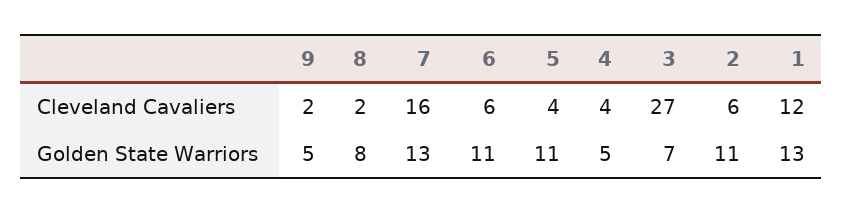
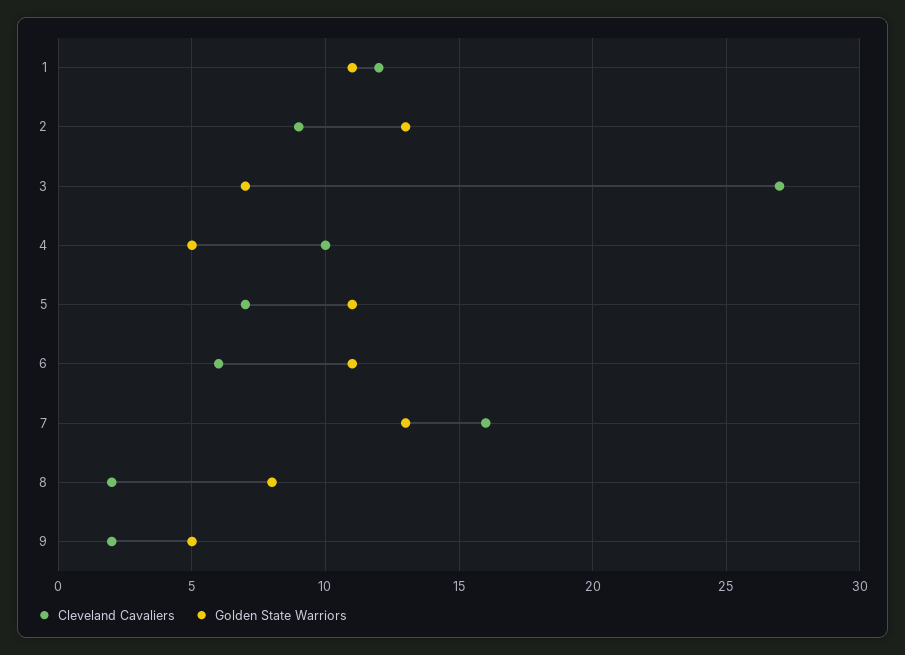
Cleveland Cavaliers, 5: 4 -> 7
Cleveland Cavaliers, 4: 4 -> 10
Cleveland Cavaliers, 2: 6 -> 9
Golden State Warriors, 2: 11 -> 13
Golden State Warriors, 1: 13 -> 11

